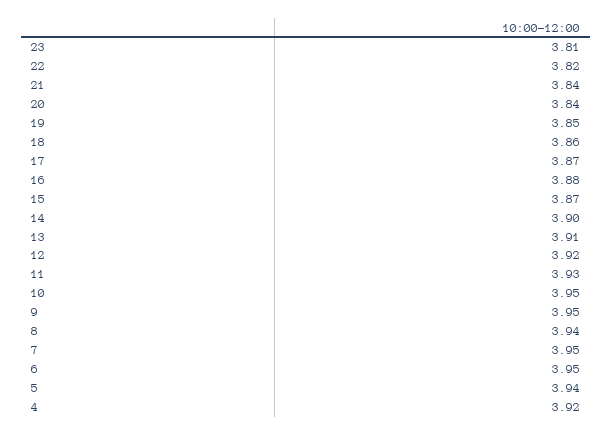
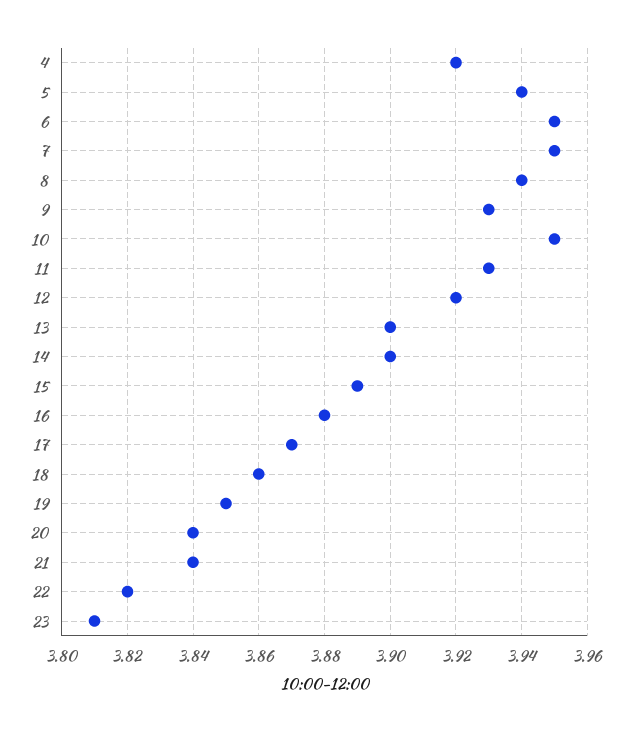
15: 3.87 -> 3.89
13: 3.91 -> 3.9
9: 3.95 -> 3.93

